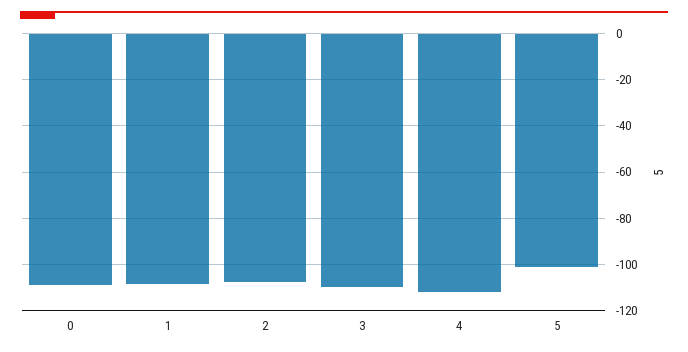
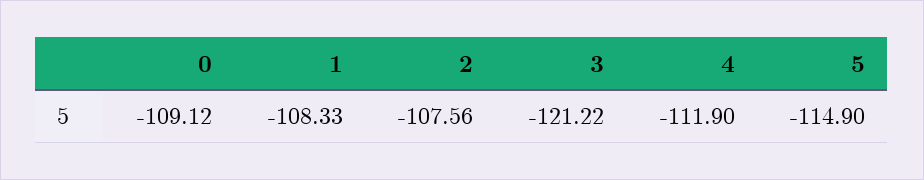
3: -110 -> -121.22
5: -100 -> -114.9

